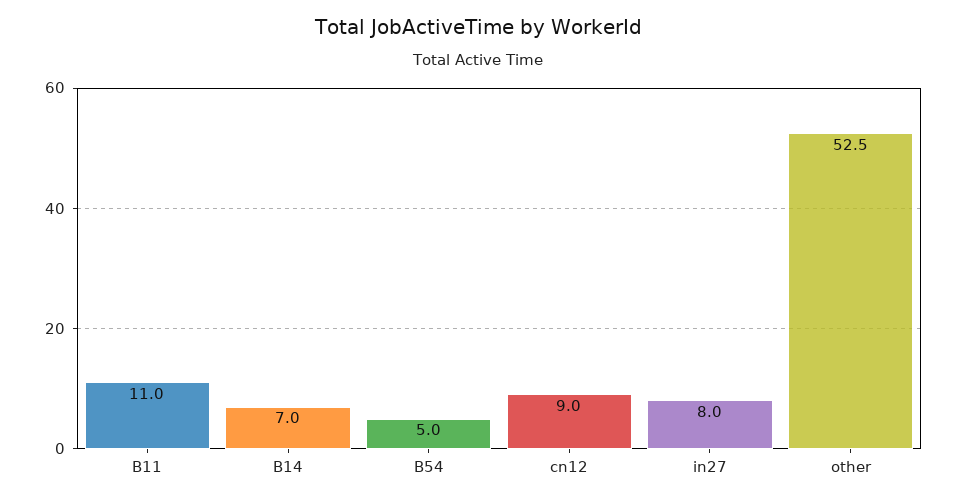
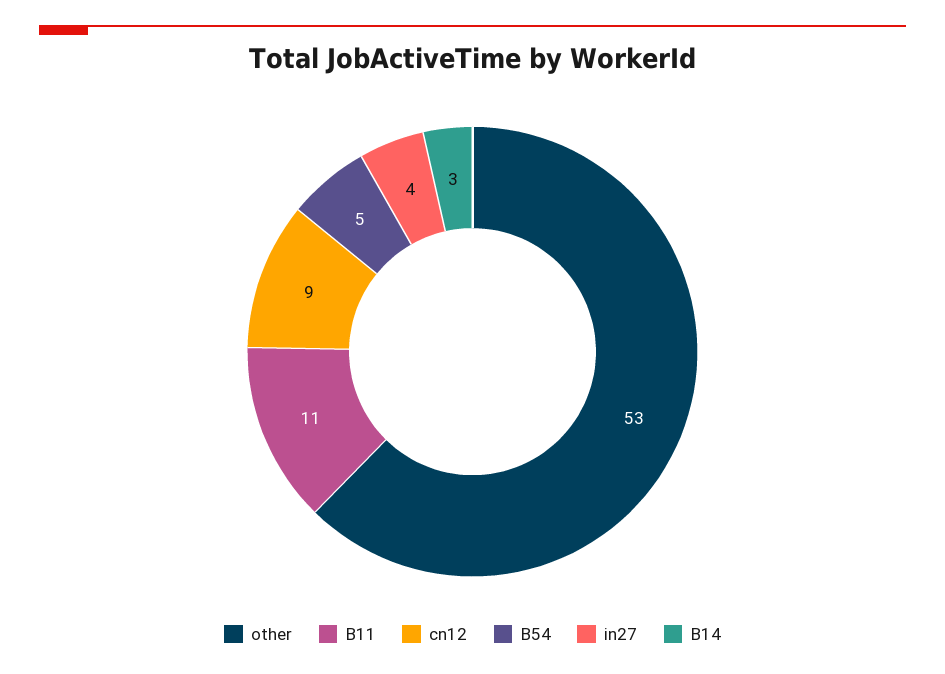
B14: 7 -> 3
in27: 8 -> 4

